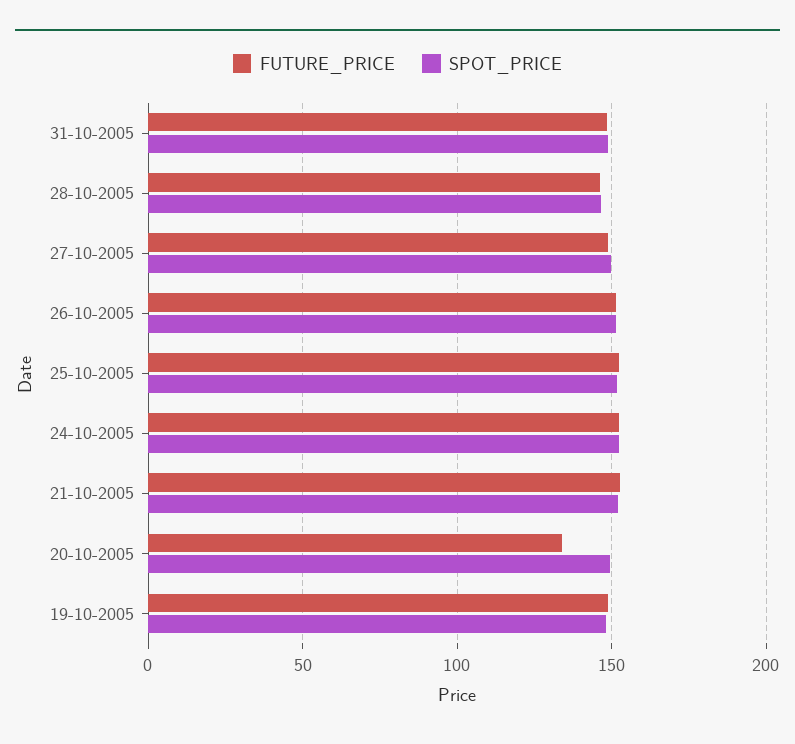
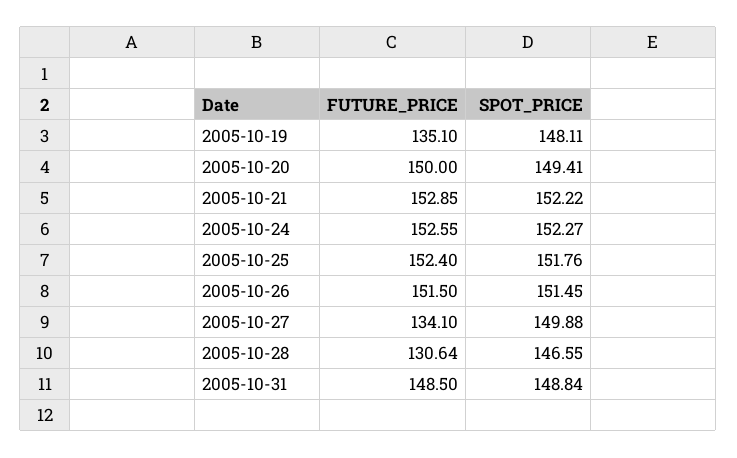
FUTURE_PRICE, 28-10-2005: 145 -> 130.64
FUTURE_PRICE, 27-10-2005: 150 -> 134.1
FUTURE_PRICE, 20-10-2005: 135 -> 150
FUTURE_PRICE, 19-10-2005: 150 -> 135.1

